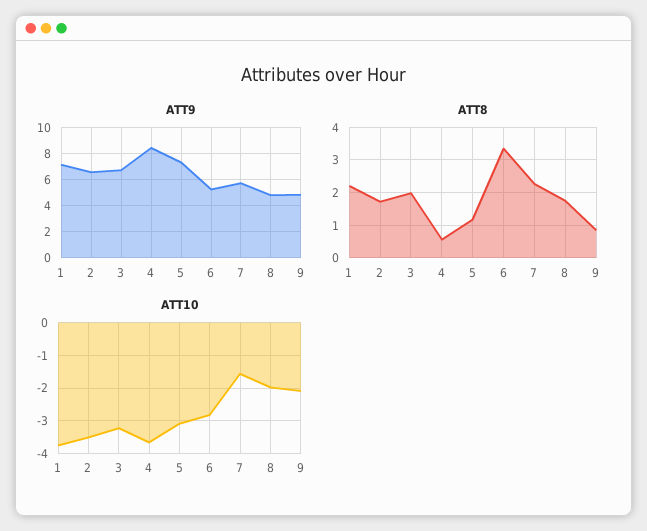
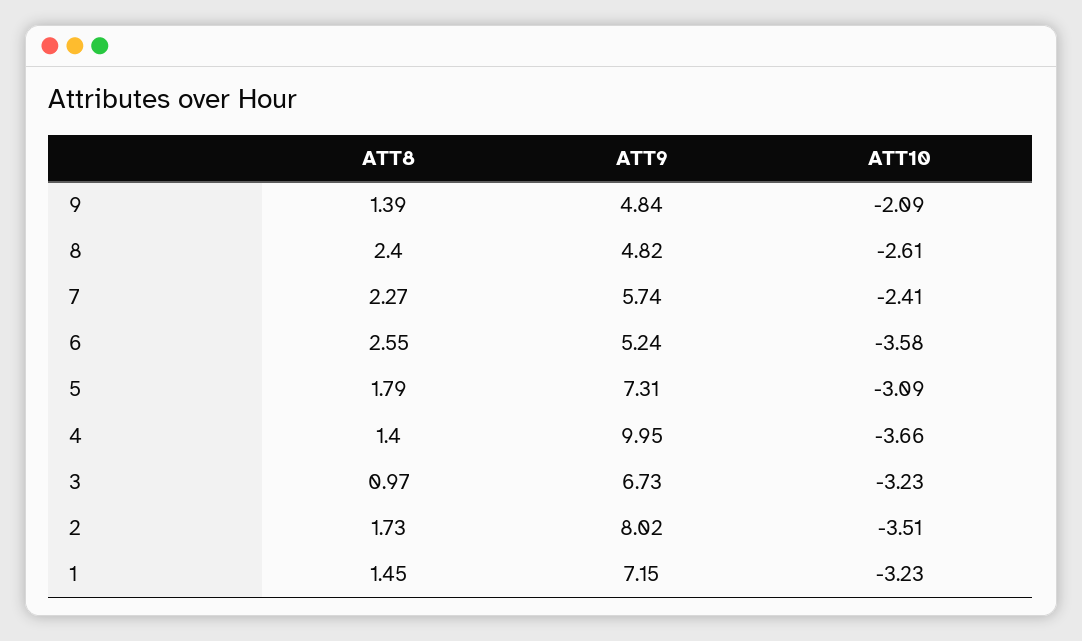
ATT9, 2: 6.5 -> 8.02
ATT9, 4: 8.5 -> 9.95
ATT8, 1: 2.2 -> 1.45
ATT8, 3: 2 -> 0.97
ATT8, 4: 0.6 -> 1.4
ATT8, 5: 1.2 -> 1.79
ATT8, 6: 3.4 -> 2.55
ATT8, 8: 1.8 -> 2.4
ATT8, 9: 0.8 -> 1.39
ATT10, 1: -3.8 -> -3.23
ATT10, 6: -2.8 -> -3.58
ATT10, 7: -1.6 -> -2.41
ATT10, 8: -2 -> -2.61

